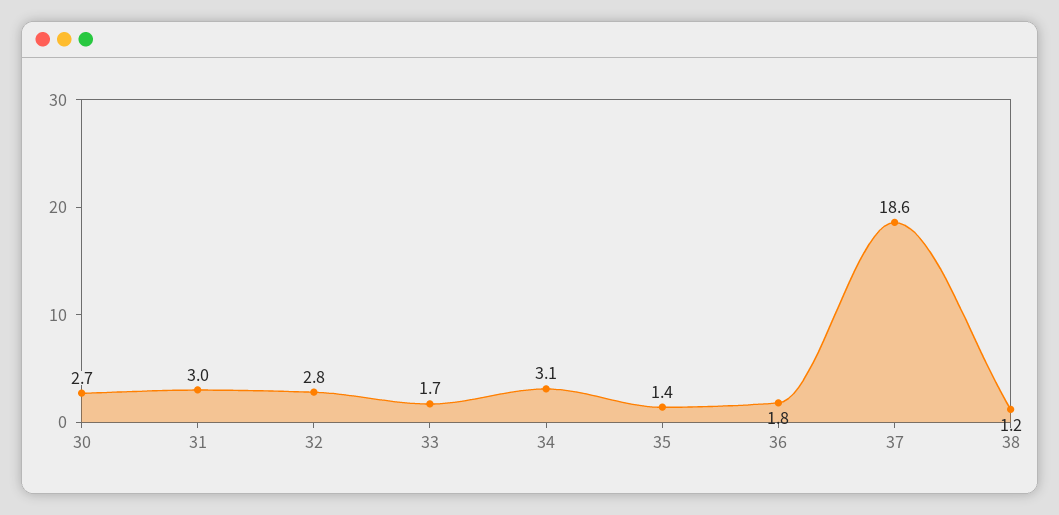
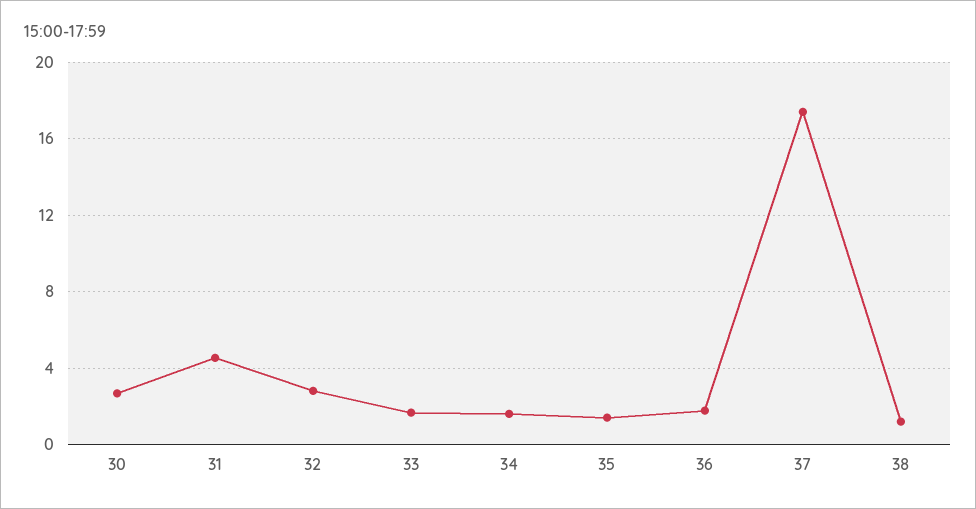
31: 3 -> 4.5
34: 3.1 -> 1.5
37: 18.6 -> 17.5

